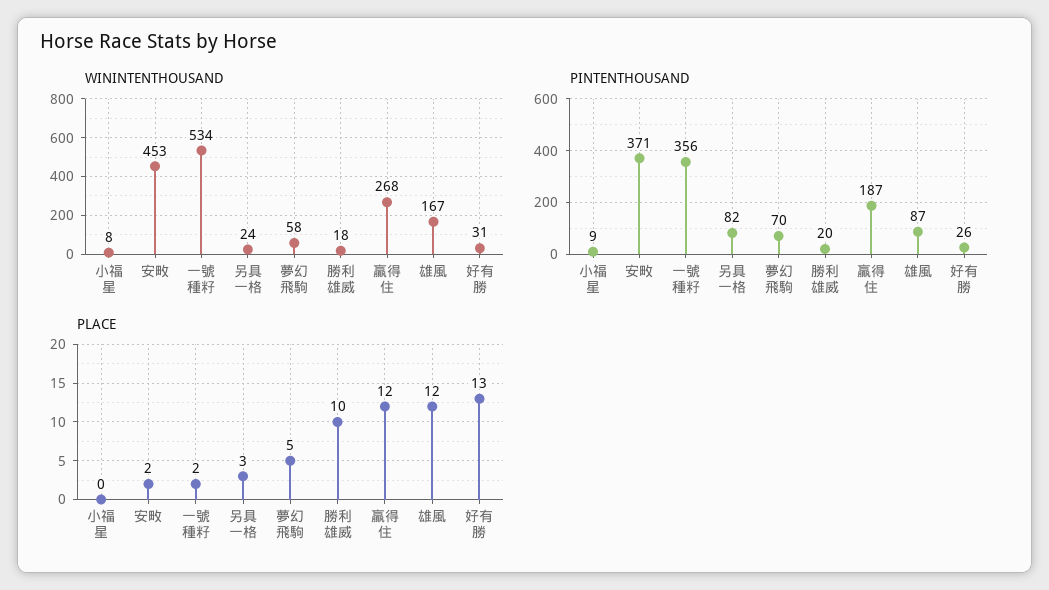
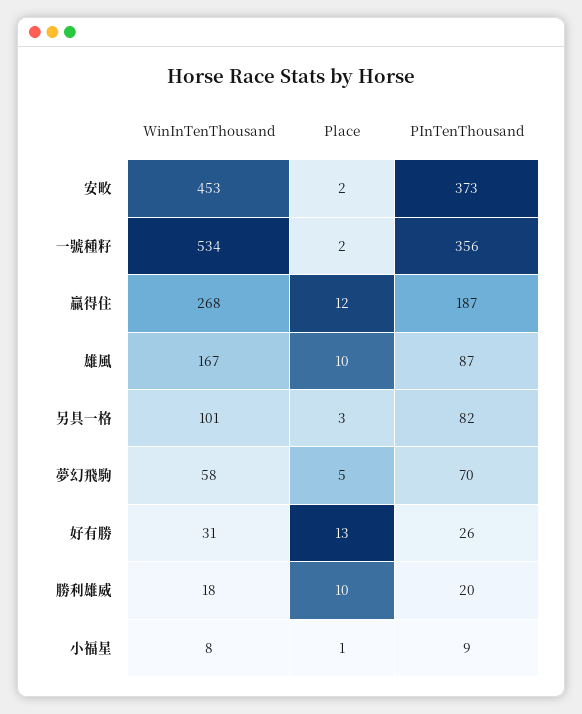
WININTENTHOUSAND, 另具一格: 24 -> 101
PINTENTHOUSAND, 安畋: 371 -> 373
PLACE, 小福星: 0 -> 1
PLACE, 雄風: 12 -> 10

